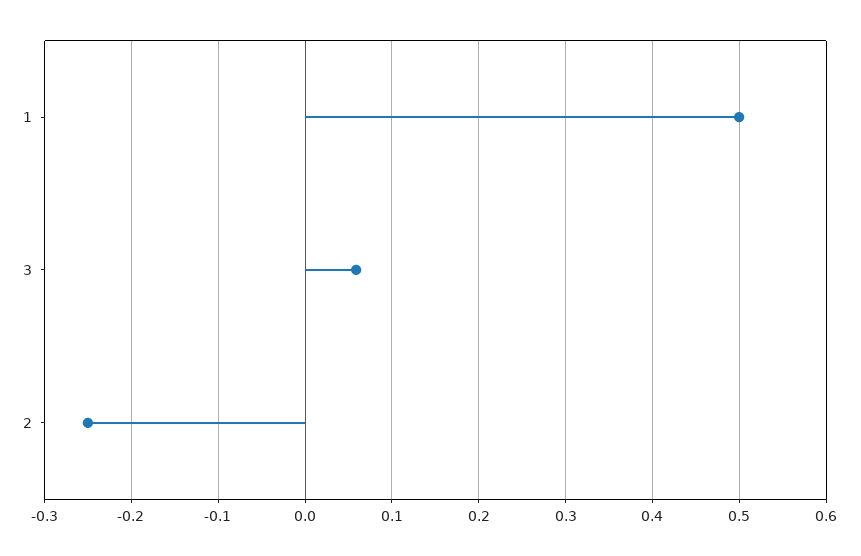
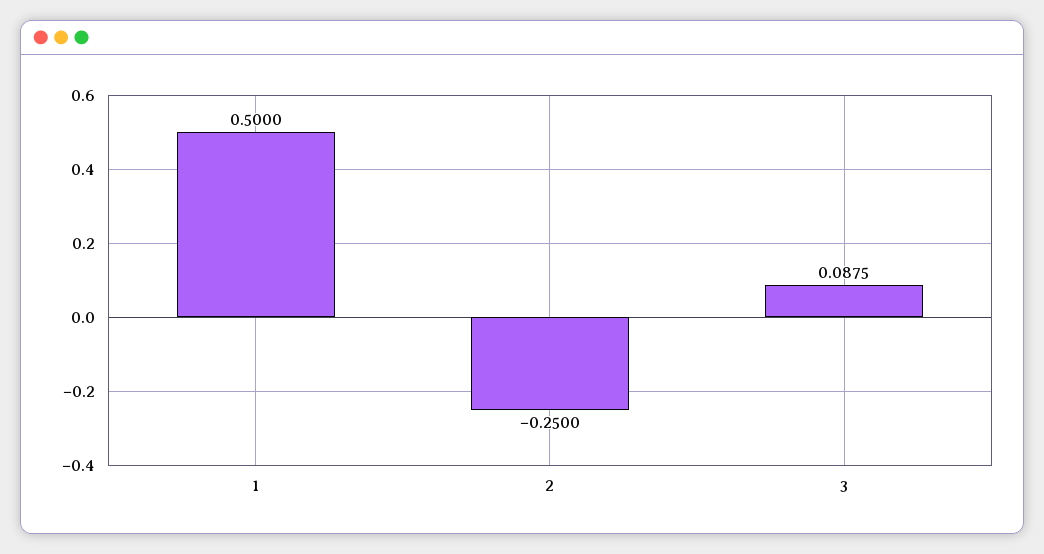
3: 0.06 -> 0.0875

